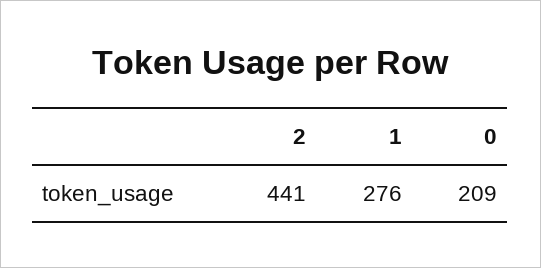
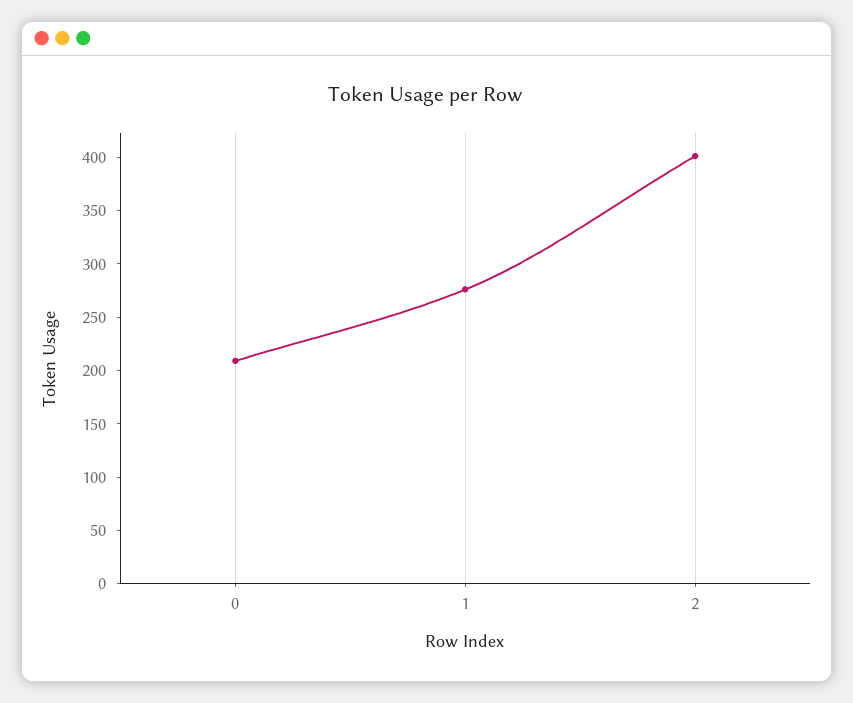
2: 441 -> 400

